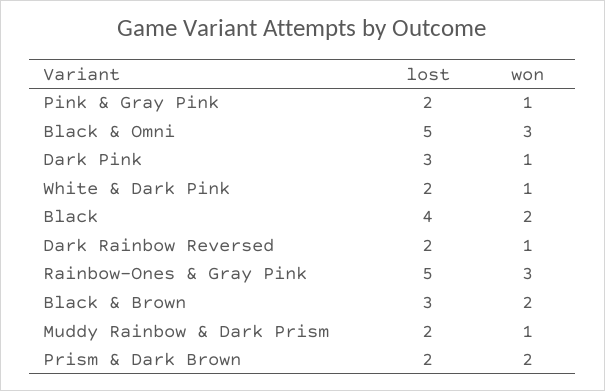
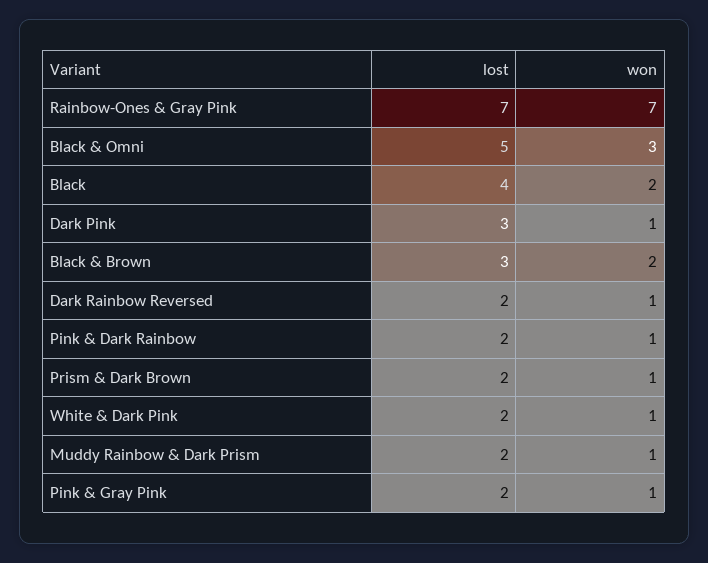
lost, Rainbow-Ones & Gray Pink: 5 -> 7
won, Rainbow-Ones & Gray Pink: 3 -> 7
won, Prism & Dark Brown: 2 -> 1
lost, Pink & Dark Rainbow: none -> 2
won, Pink & Dark Rainbow: none -> 1

